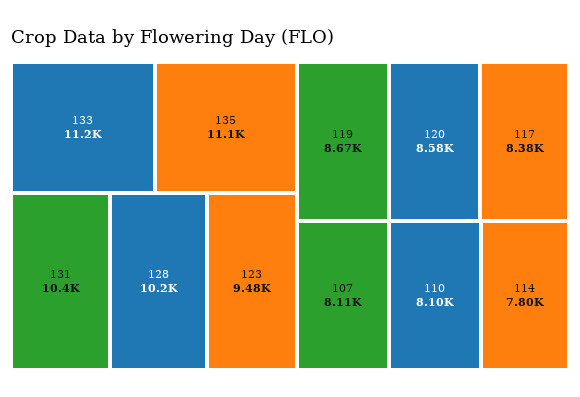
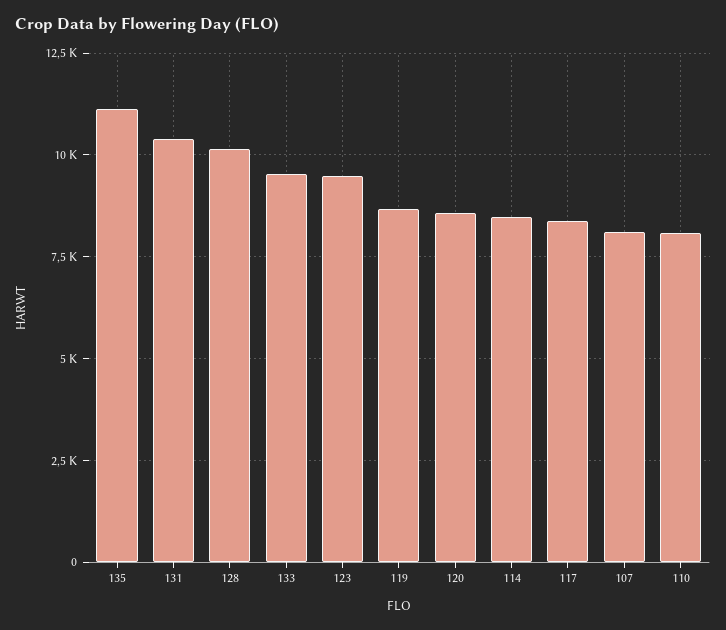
133: 11200 -> 9500
114: 7800 -> 8500

